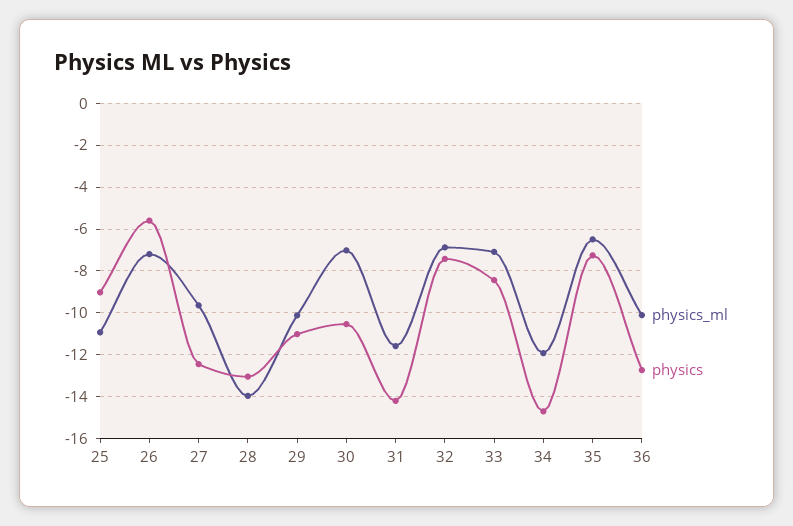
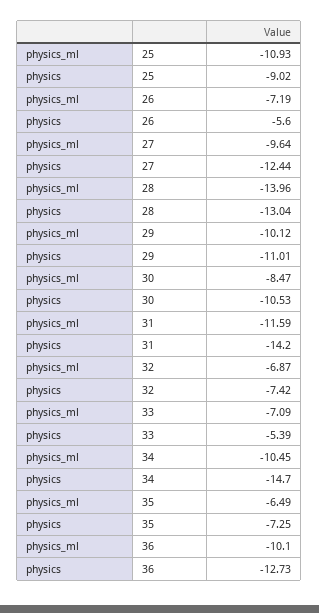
physics_ml, 30: -7 -> -8.47
physics, 33: -8.5 -> -5.39
physics_ml, 34: -12 -> -10.45

